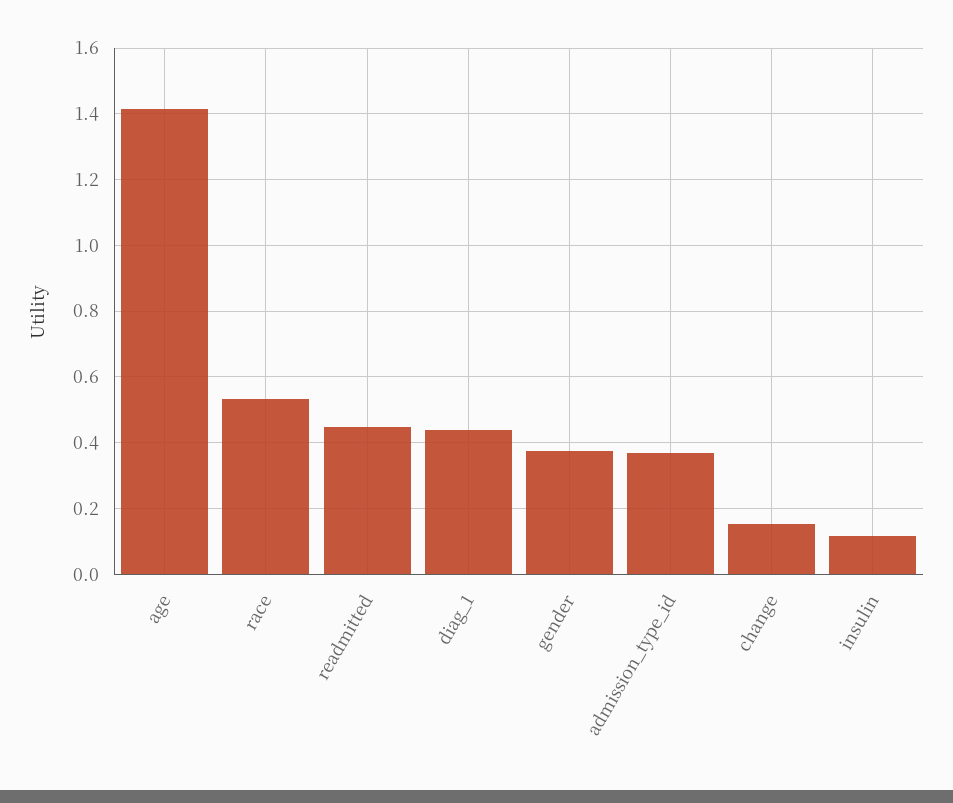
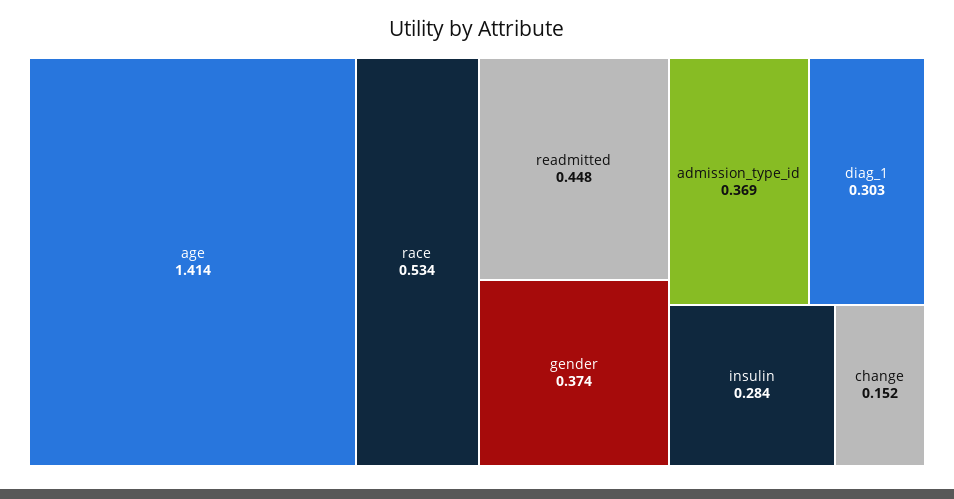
diag_1: 0.44 -> 0.303
insulin: 0.12 -> 0.284

